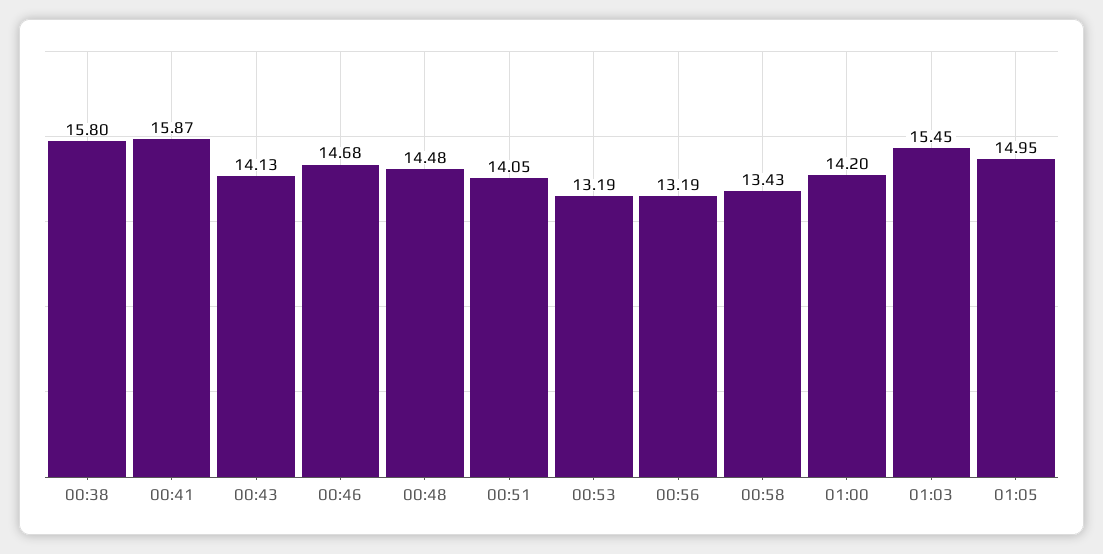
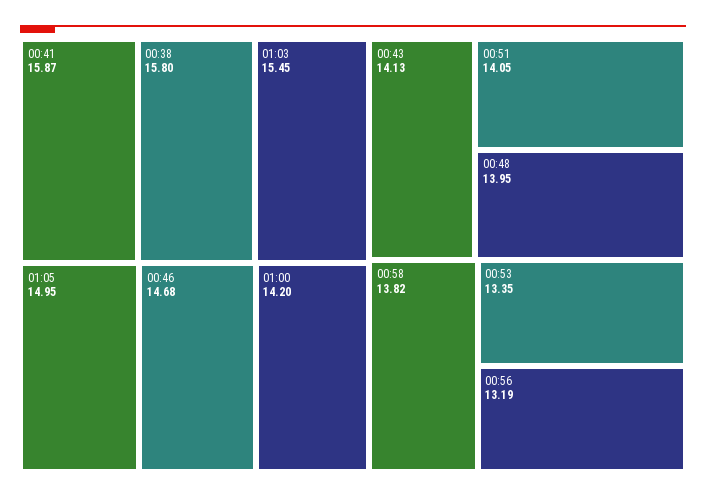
00:48: 14.48 -> 13.95
00:53: 13.19 -> 13.35
00:58: 13.43 -> 13.82

